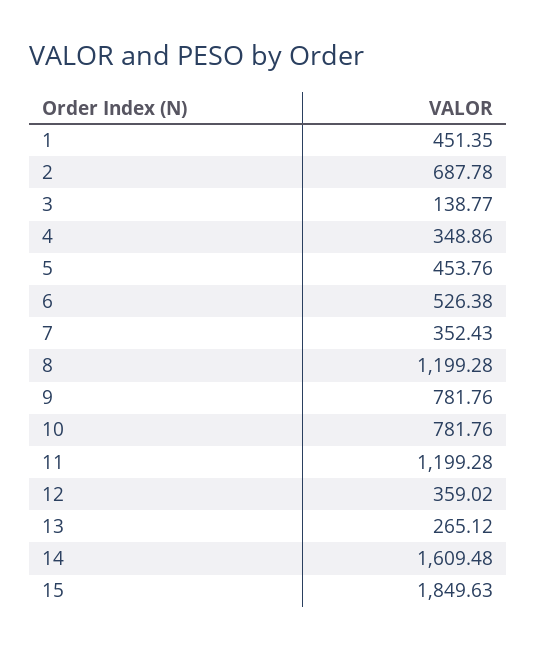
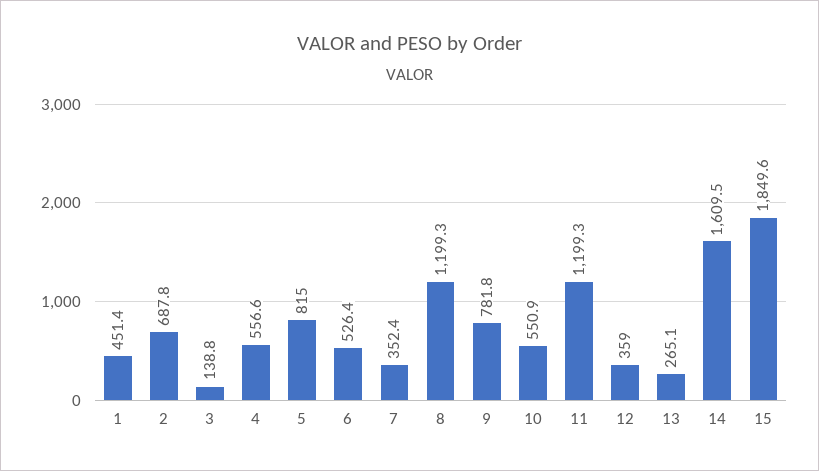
4: 348.86 -> 556.6
5: 453.76 -> 815
10: 781.76 -> 550.9

